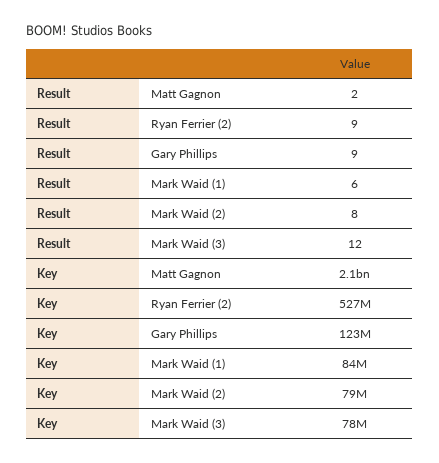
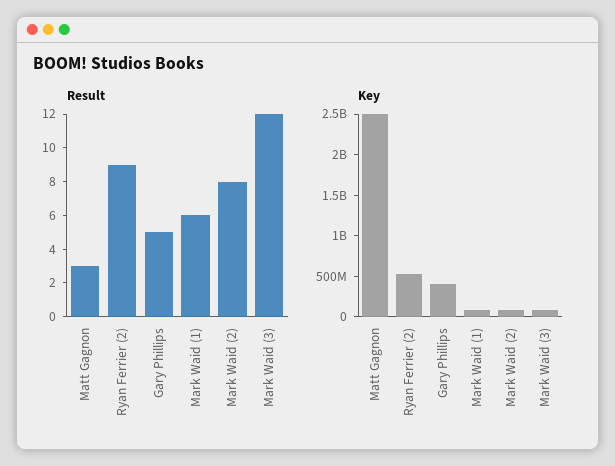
Result, Matt Gagnon: 2 -> 3
Result, Gary Phillips: 9 -> 5
Key, Matt Gagnon: 2100000000 -> 2500000000
Key, Gary Phillips: 123000000 -> 400000000

